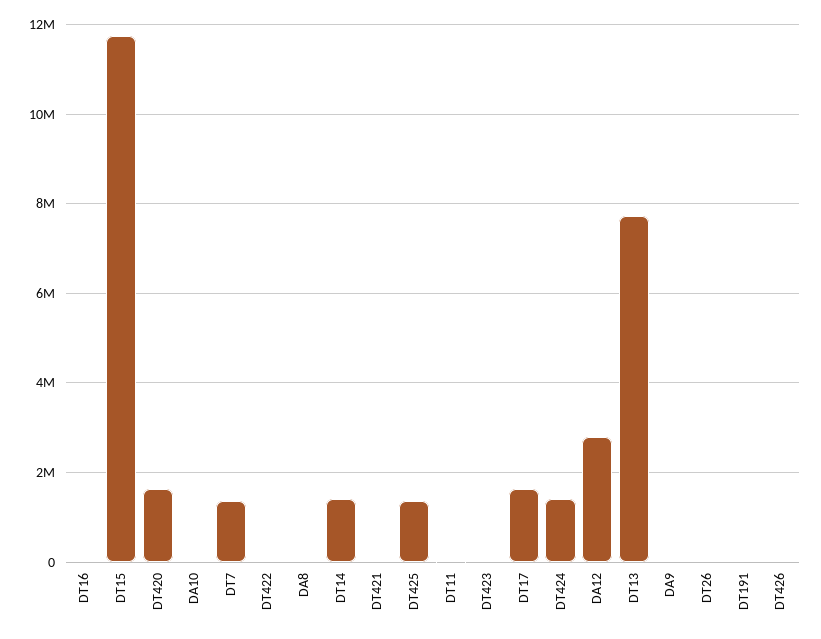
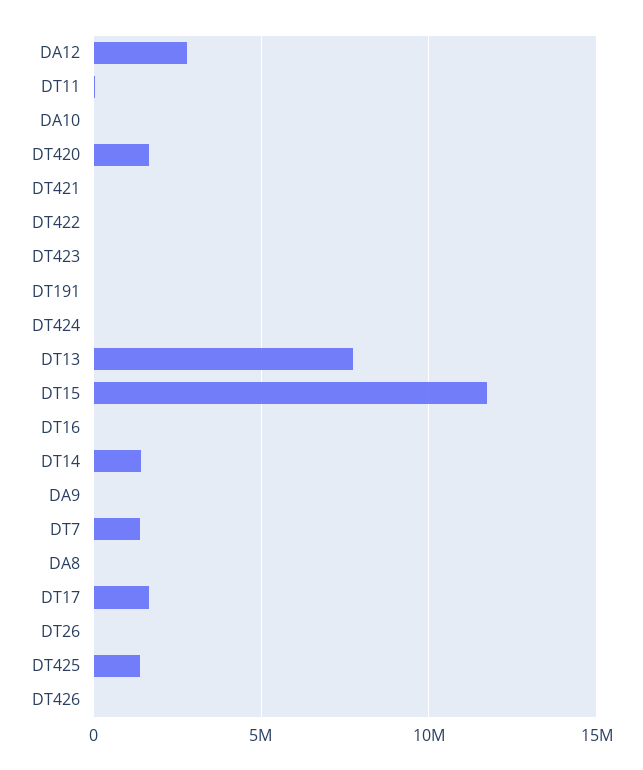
DT424: 1400000 -> 0

